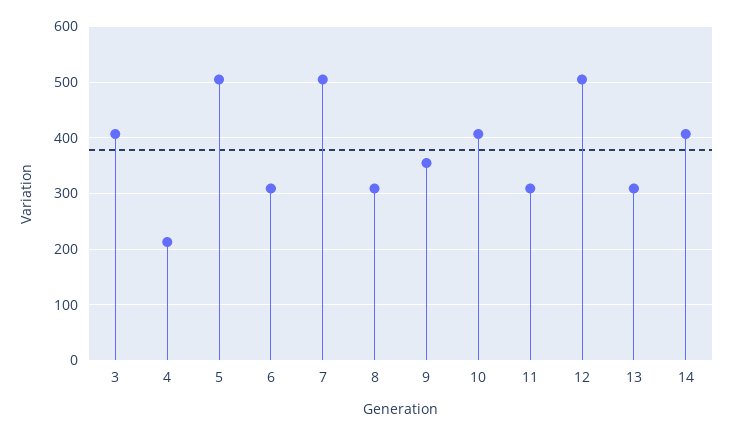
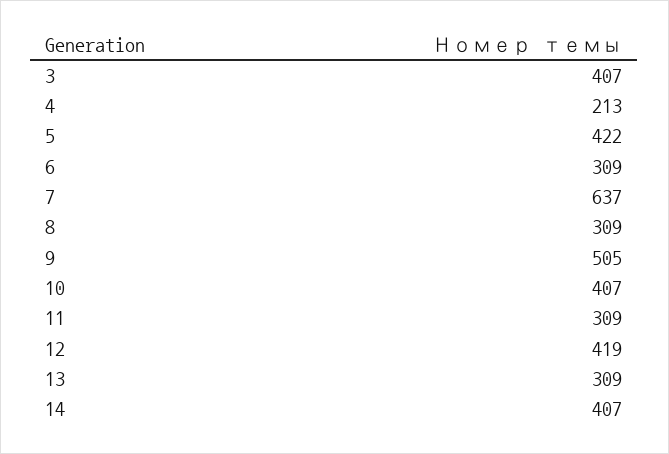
5: 500 -> 422
7: 500 -> 637
9: 360 -> 505
12: 500 -> 419

